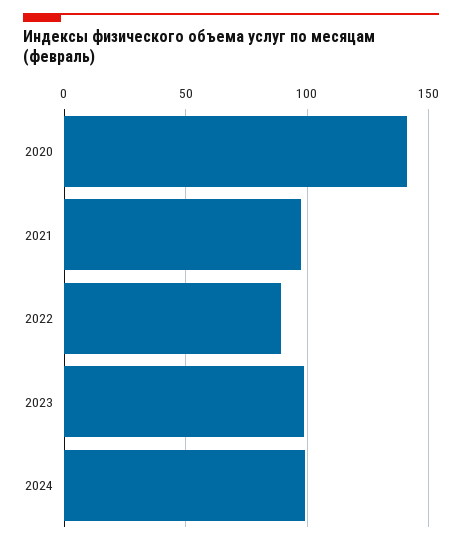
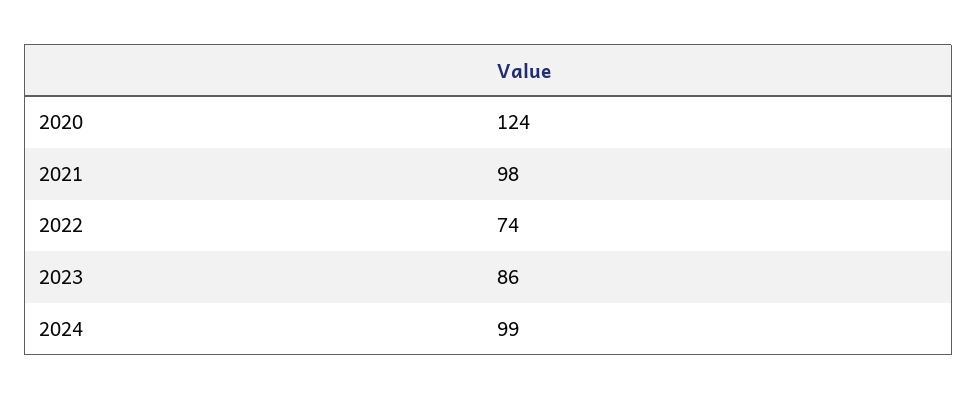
2020: 140 -> 124
2022: 90 -> 74
2023: 100 -> 86

